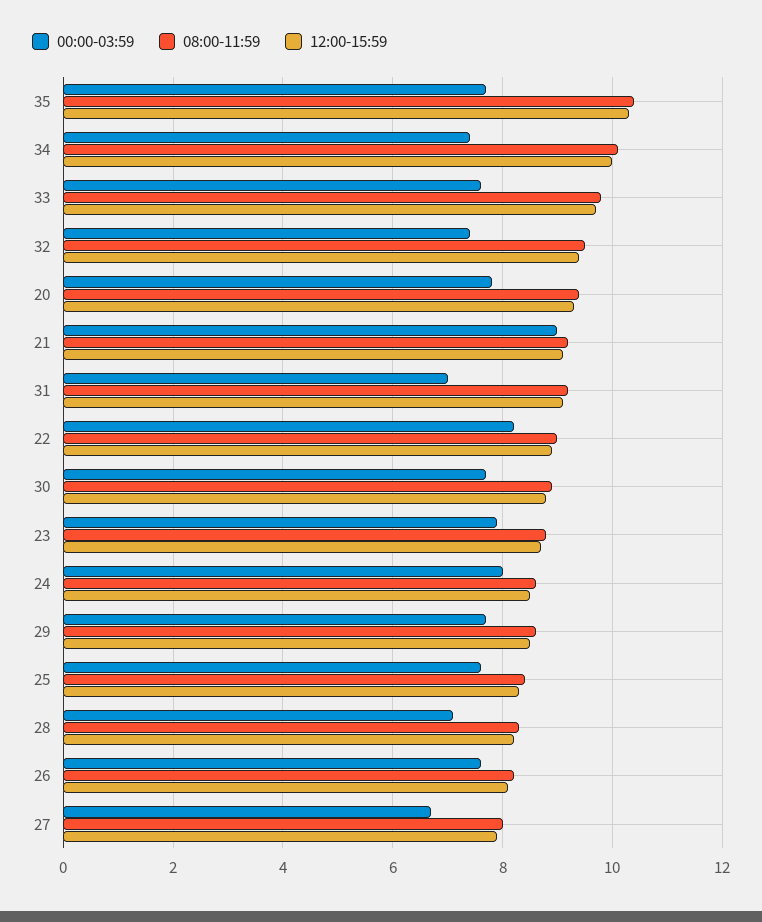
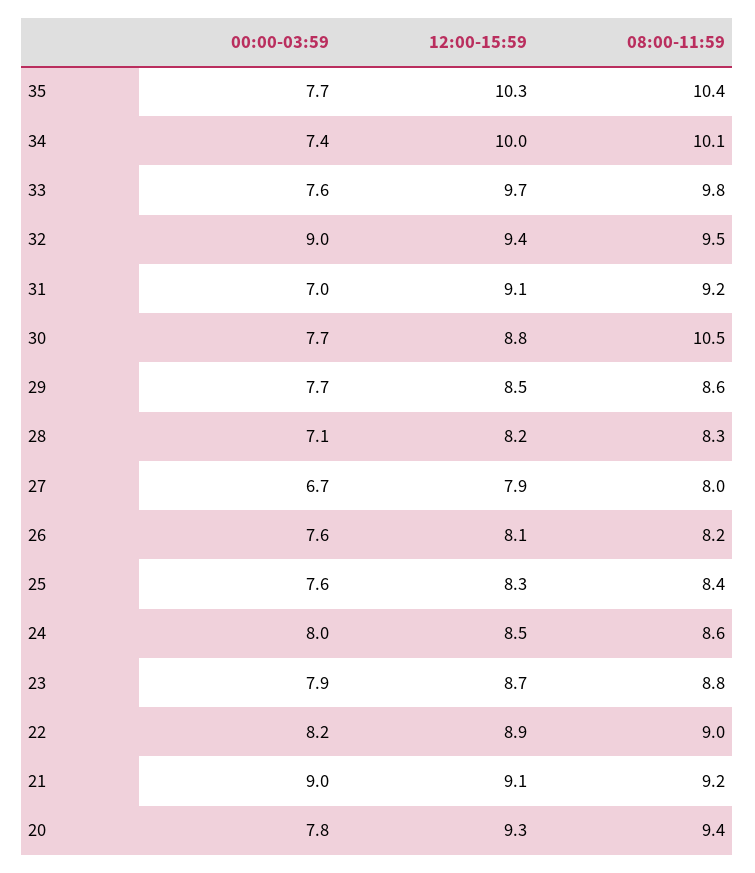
00:00-03:59, 32: 7.5 -> 9
08:00-11:59, 30: 9 -> 10.5

